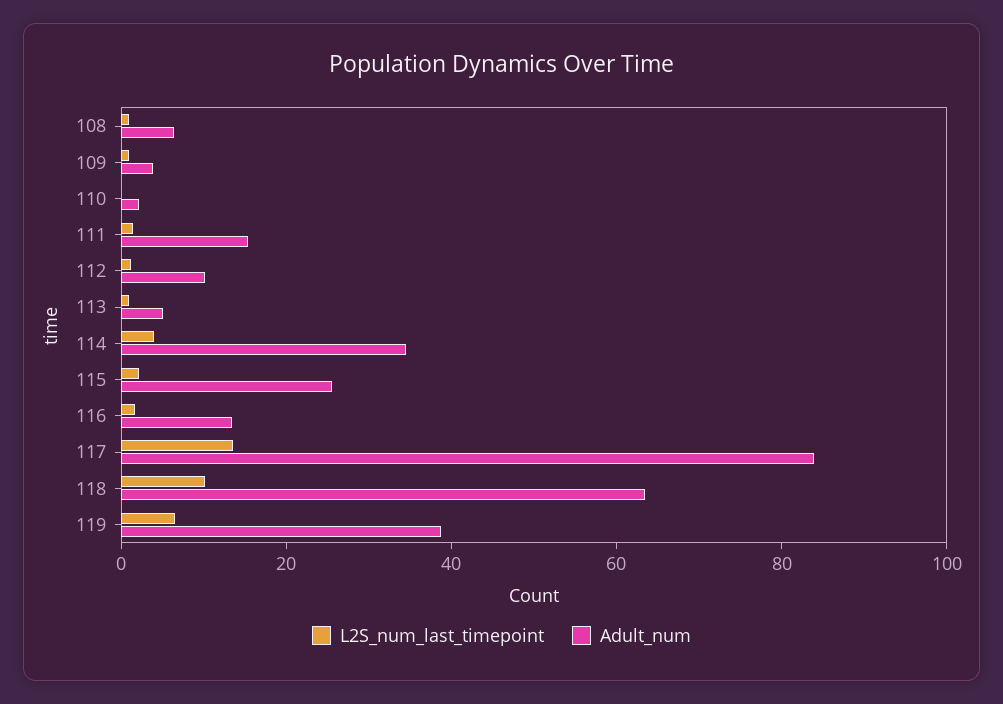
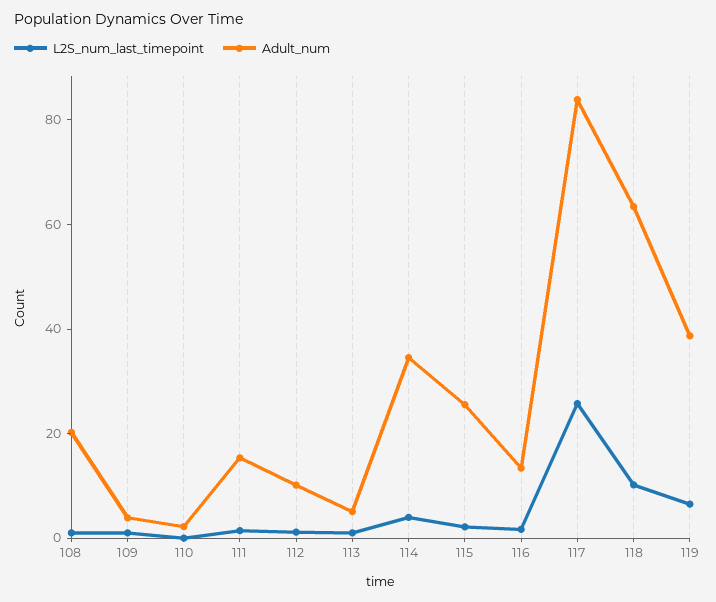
Adult_num, 108: 5 -> 20
L2S_num_last_timepoint, 117: 15 -> 25

